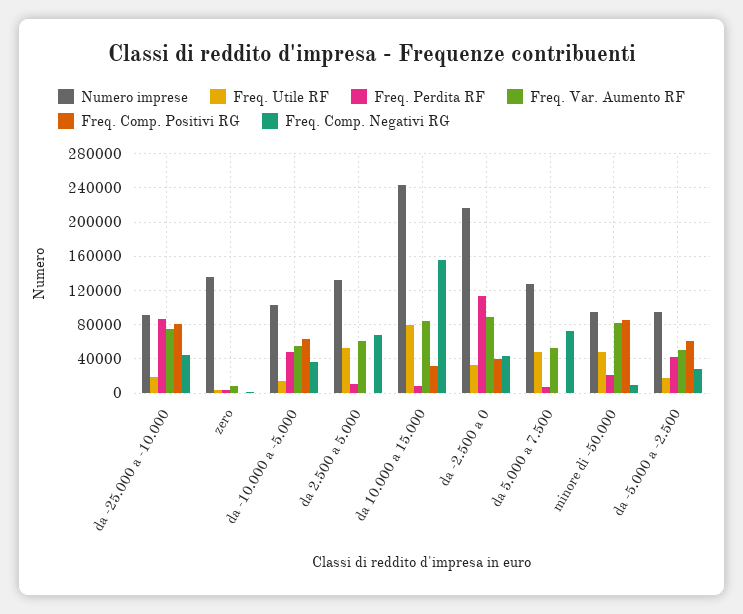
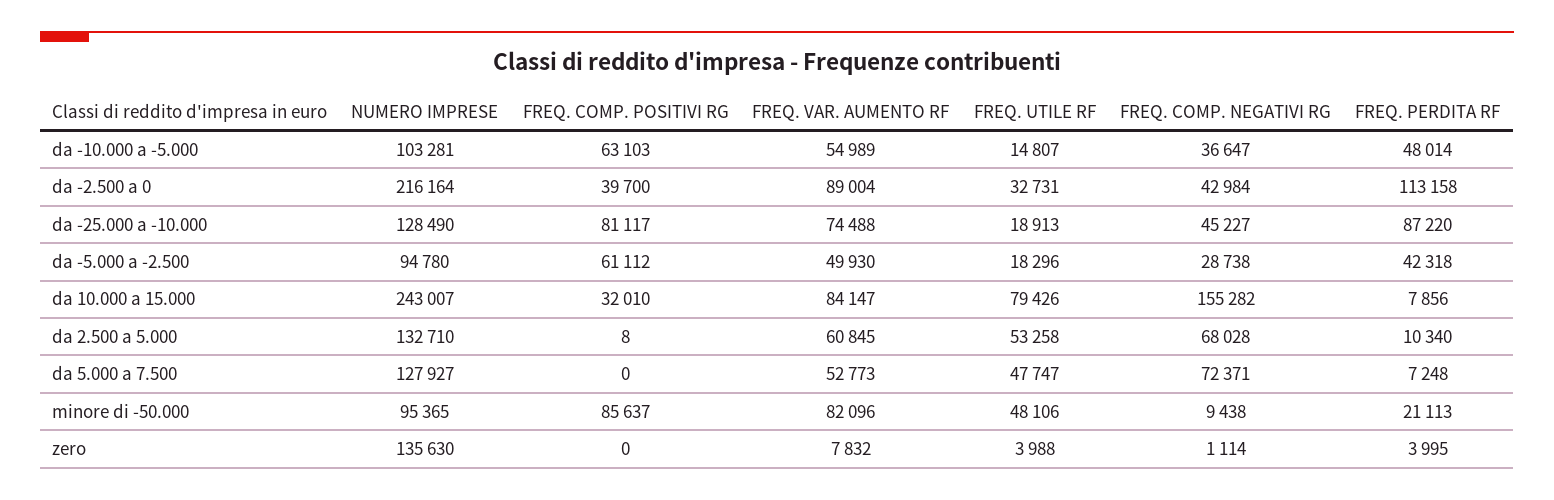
Numero imprese, da -25.000 a -10.000: 90000 -> 128490

